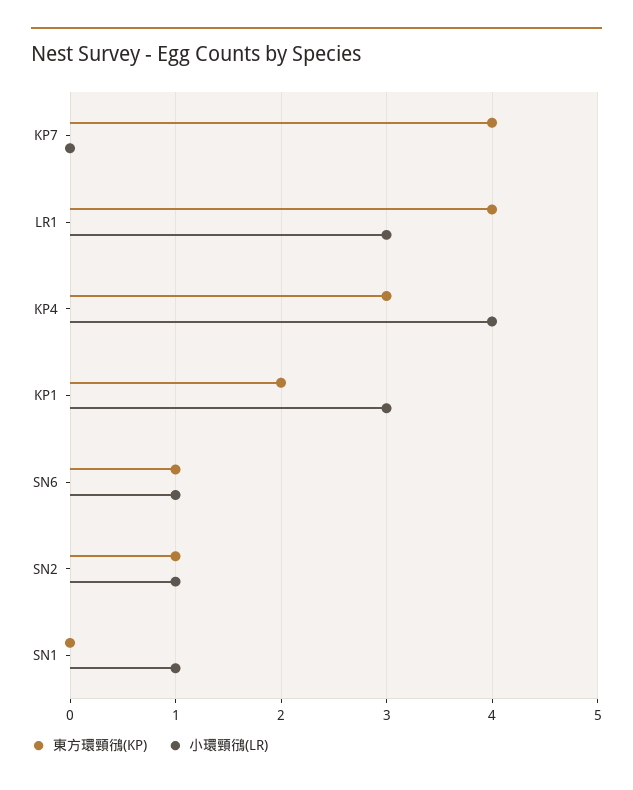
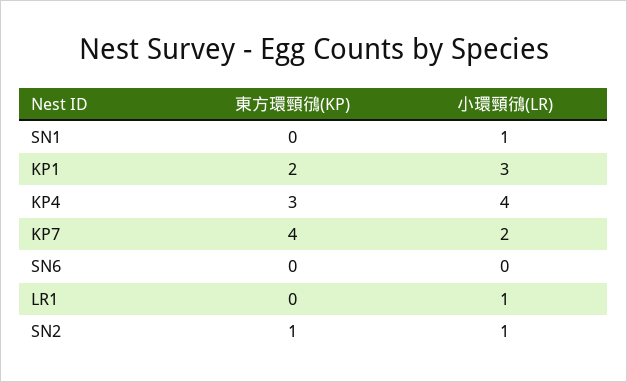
小環頸鴴(LR), KP7: 0 -> 2
東方環頸鴴(KP), LR1: 4 -> 0
小環頸鴴(LR), LR1: 3 -> 1
東方環頸鴴(KP), SN6: 1 -> 0
小環頸鴴(LR), SN6: 1 -> 0

